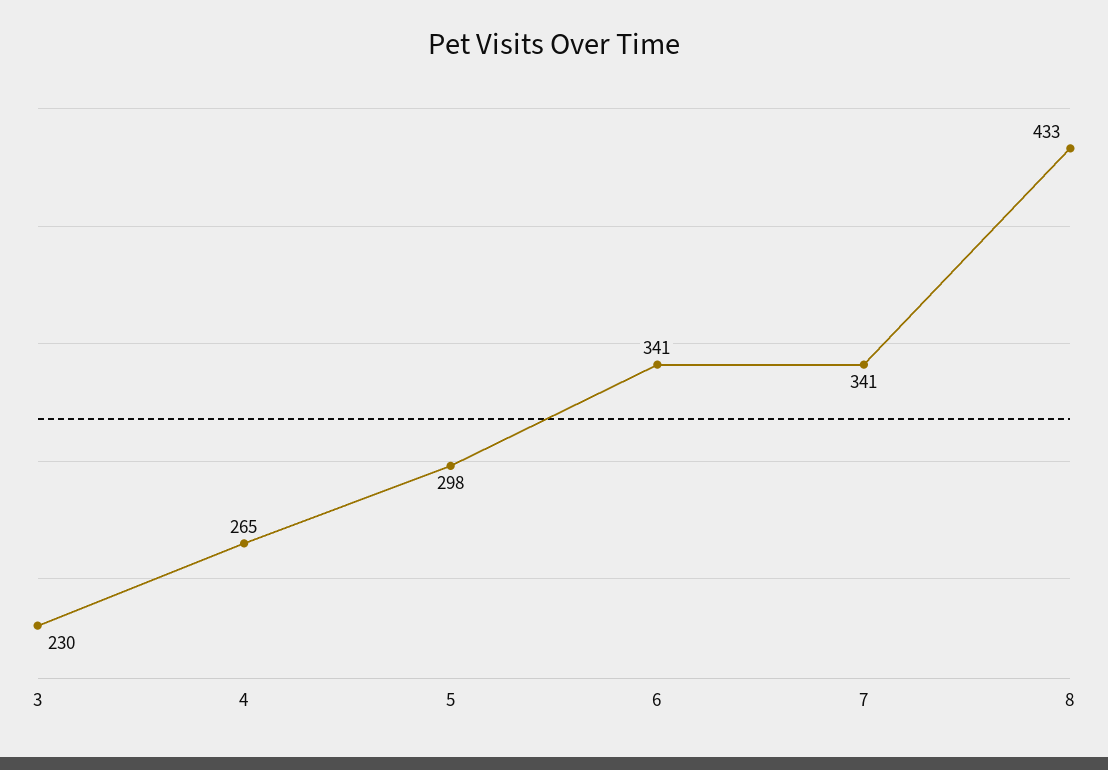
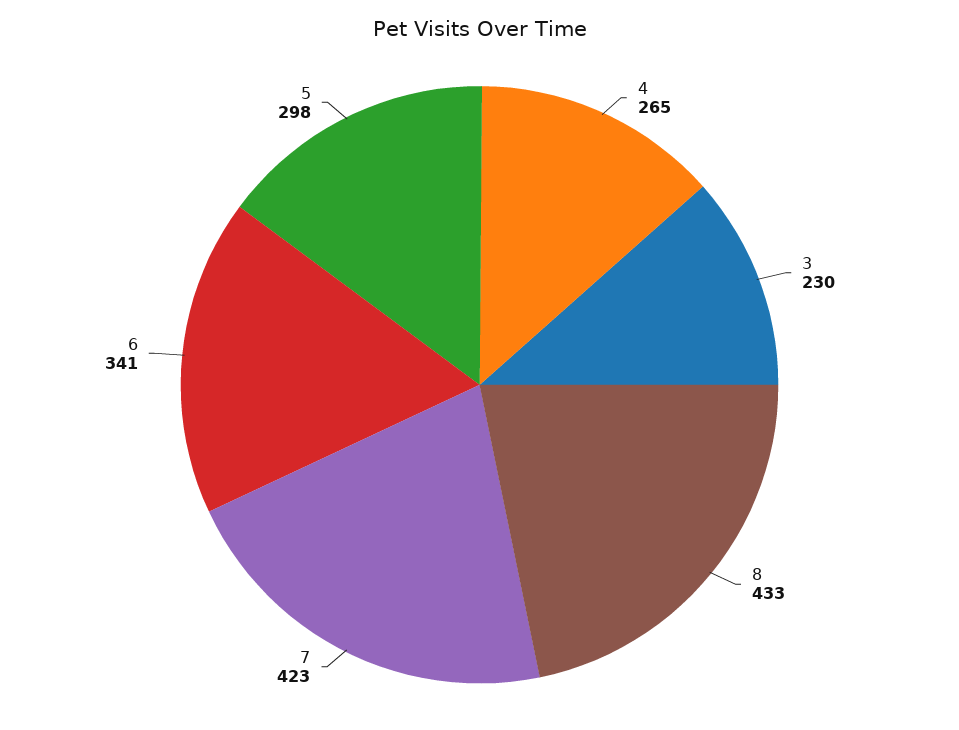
7: 341 -> 423

